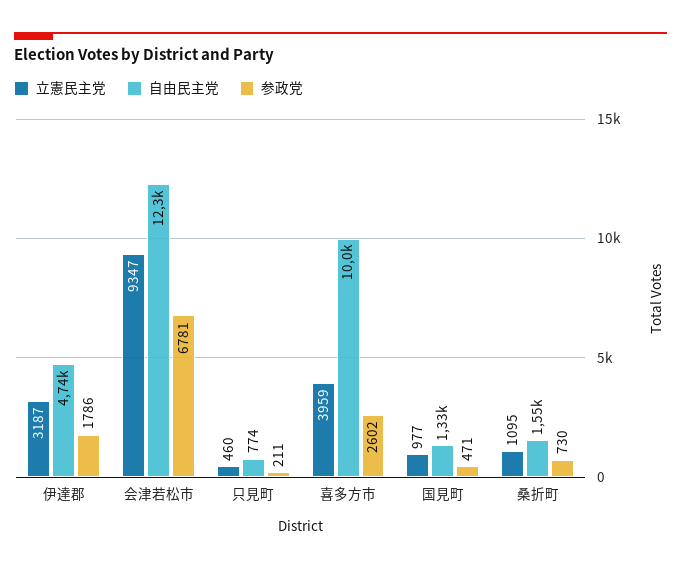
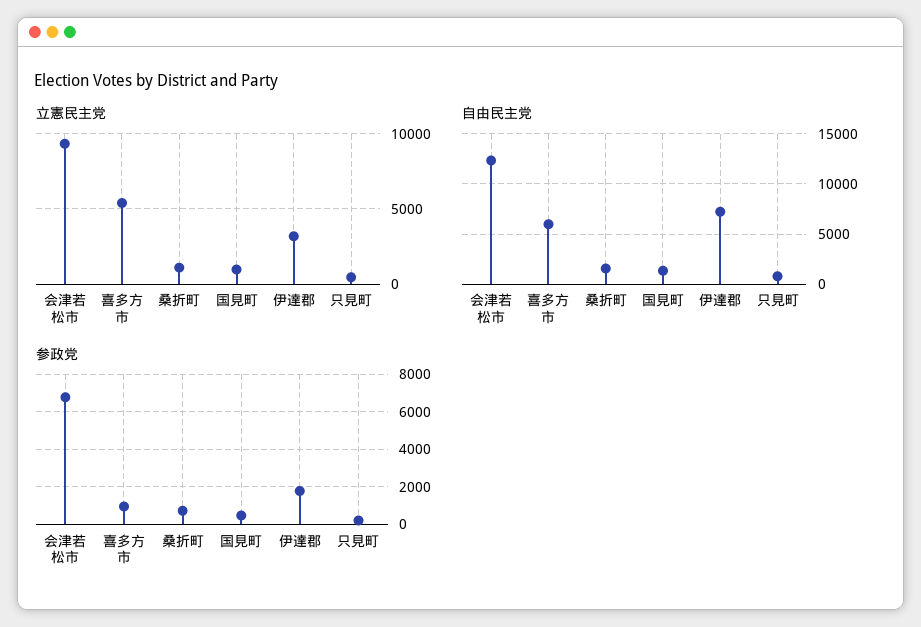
自由民主党, 伊達郡: 4740 -> 7000
立憲民主党, 喜多方市: 3959 -> 5500
自由民主党, 喜多方市: 10000 -> 6000
参政党, 喜多方市: 2602 -> 1000

